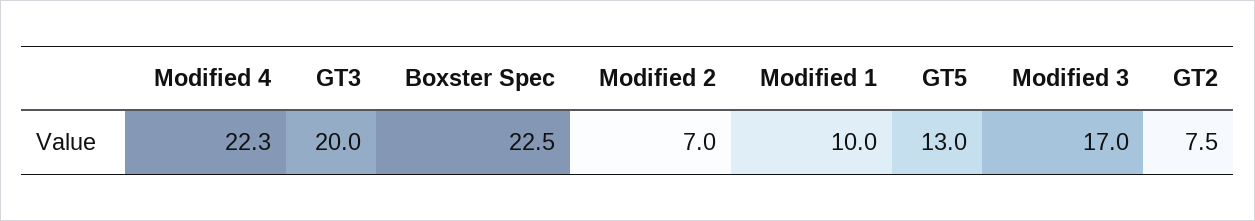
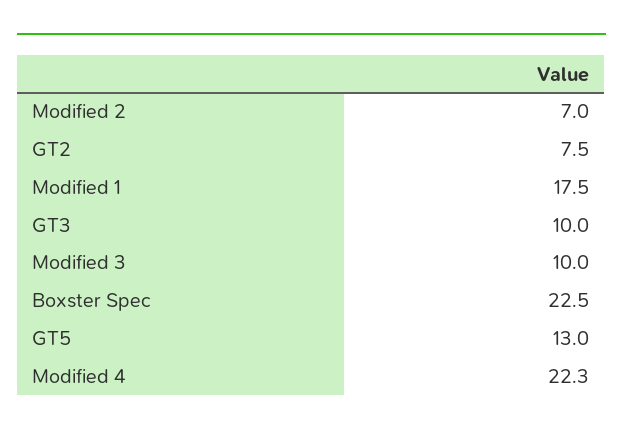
GT3: 20 -> 10
Modified 1: 10 -> 17.5
Modified 3: 17 -> 10

